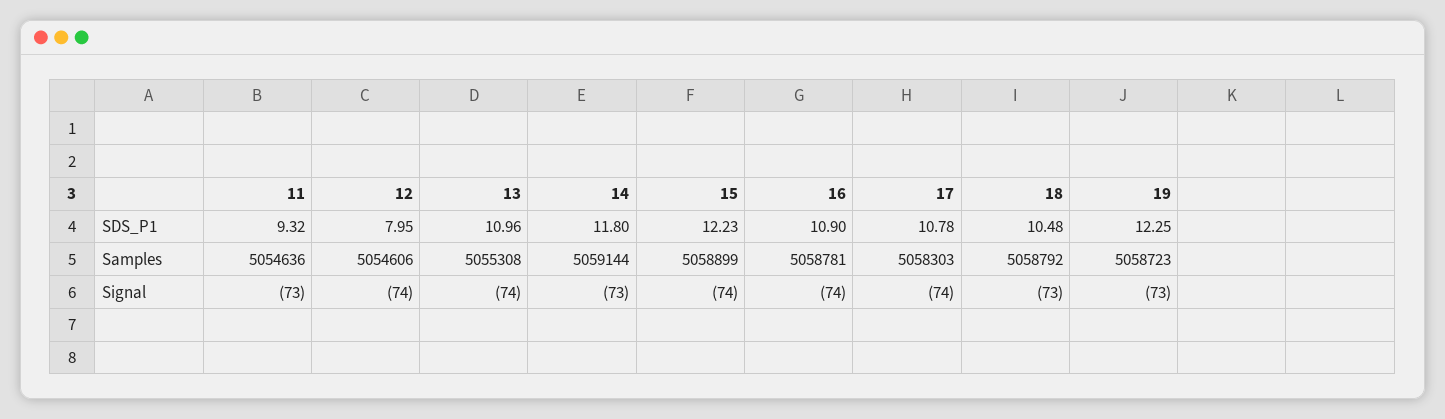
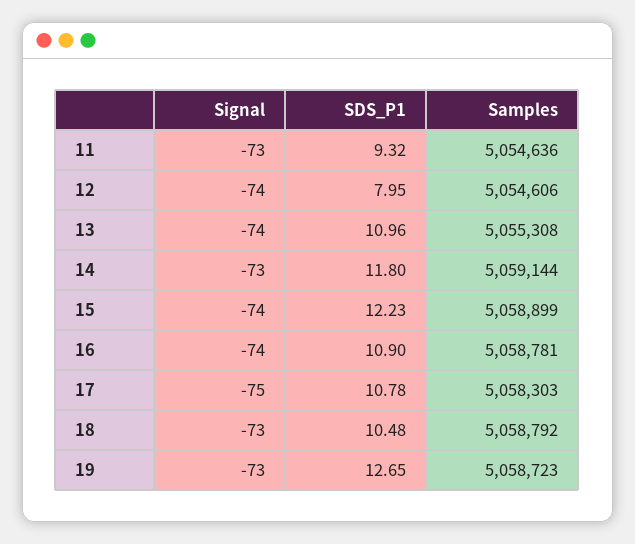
19, SDS_P1: 12.25 -> 12.65
17, Signal: -74 -> -75

